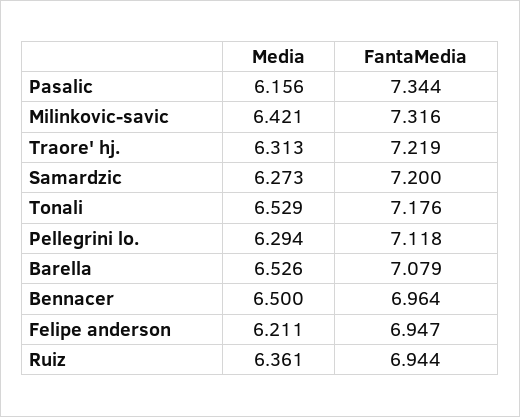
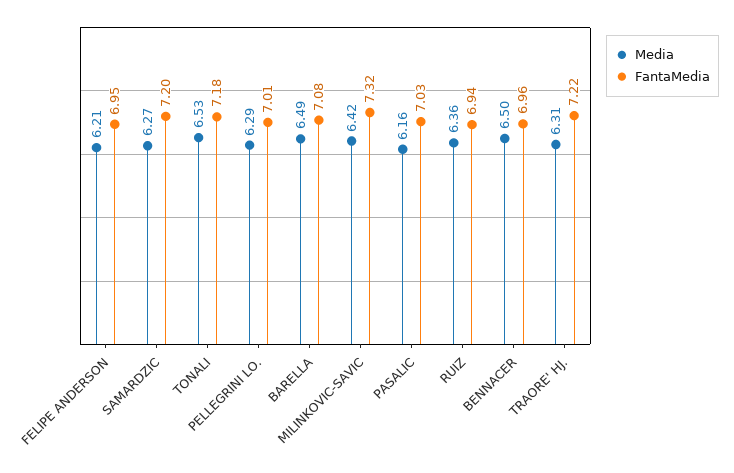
FantaMedia, Pasalic: 7.344 -> 7.03
FantaMedia, Pellegrini lo.: 7.118 -> 7.01
Media, Barella: 6.526 -> 6.49

